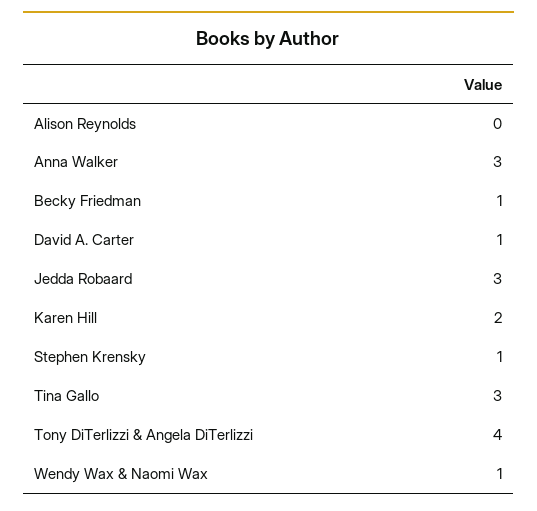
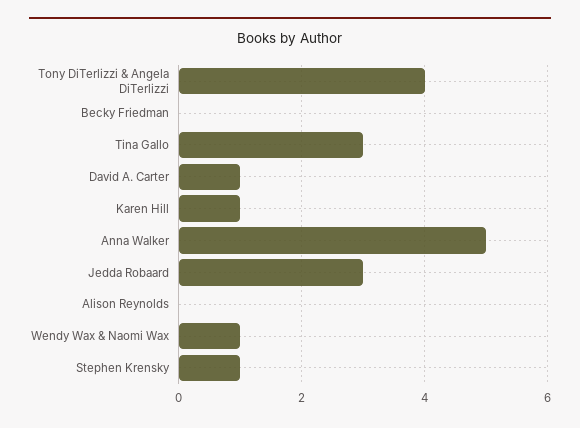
Anna Walker: 3 -> 5
Becky Friedman: 1 -> 0
Karen Hill: 2 -> 1

